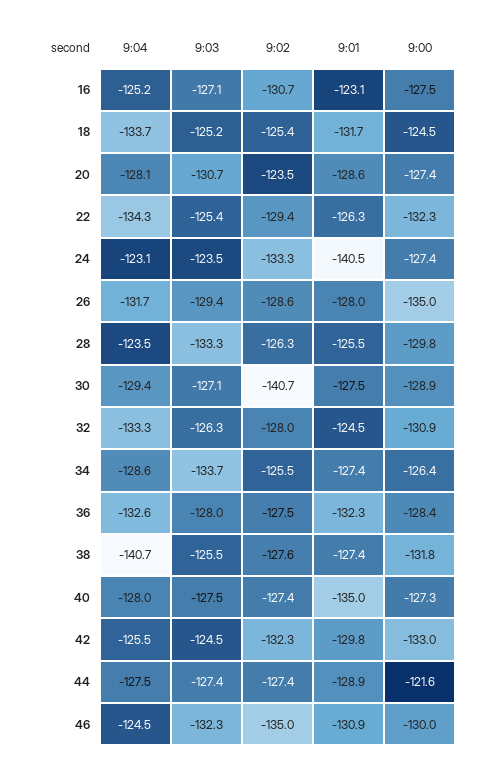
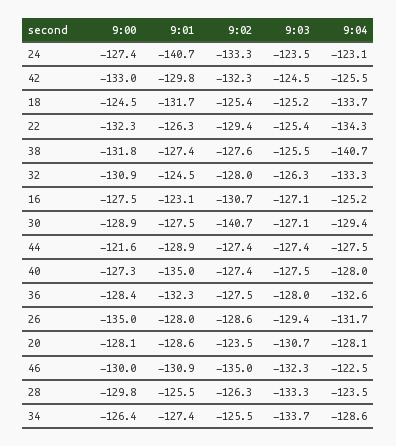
9:00, 20: -127.4 -> -128.1
9:01, 24: -140.5 -> -140.7
9:04, 46: -124.5 -> -122.5

